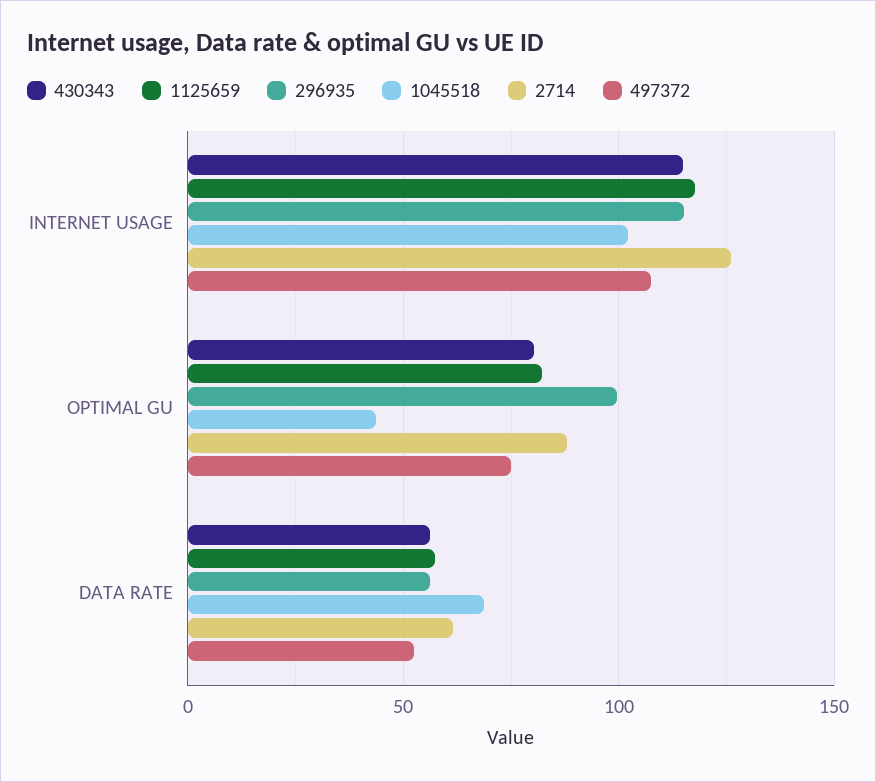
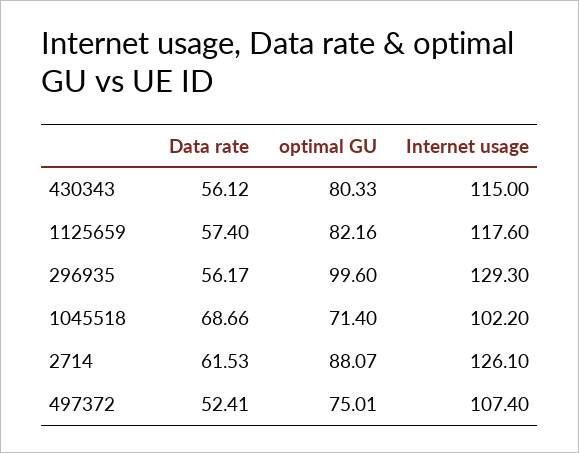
296935, INTERNET USAGE: 115 -> 129.3
1045518, OPTIMAL GU: 45 -> 71.4

